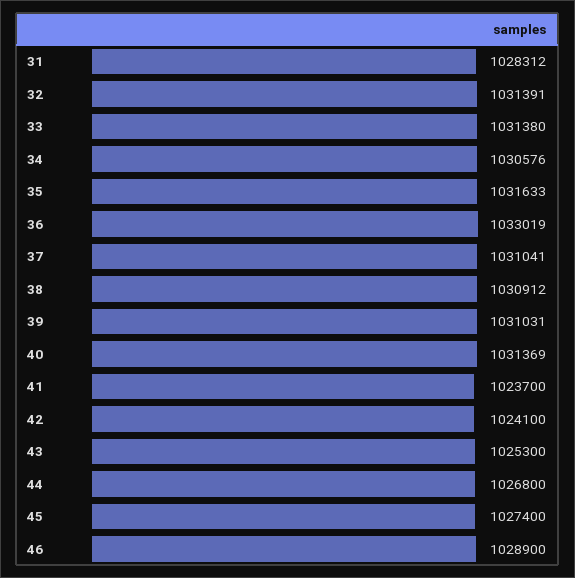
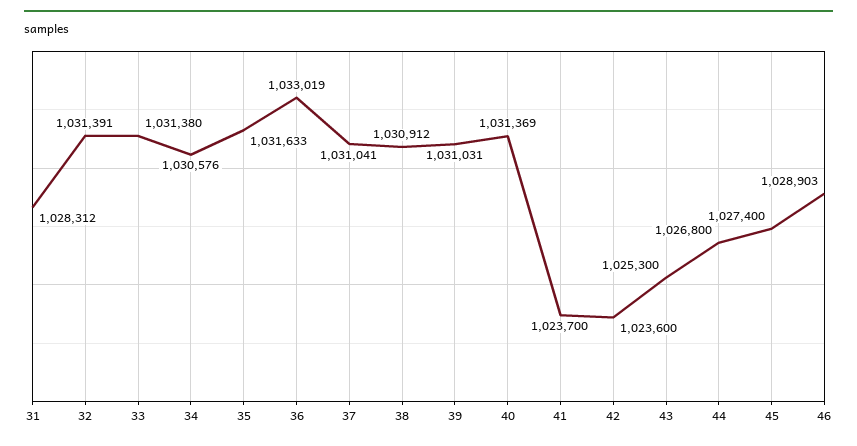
42: 1024100 -> 1023600
46: 1028900 -> 1028903

